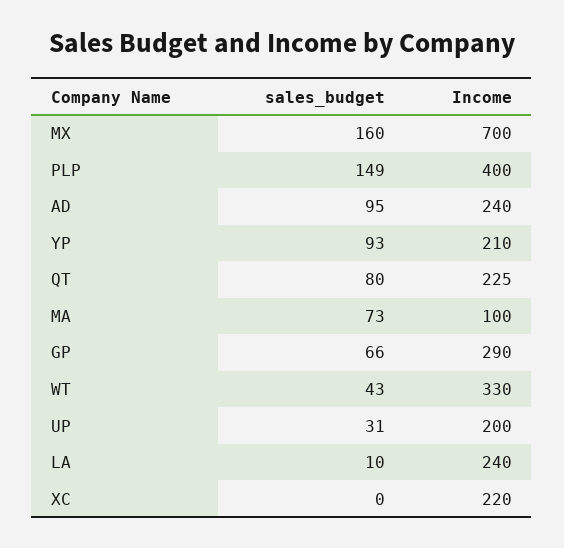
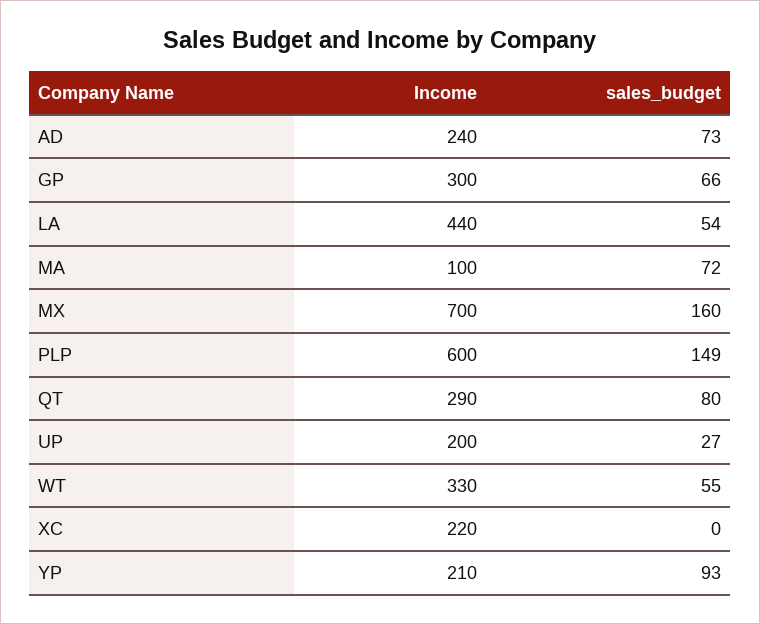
Income, PLP: 400 -> 600
sales_budget, AD: 95 -> 73
Income, QT: 225 -> 290
sales_budget, MA: 73 -> 72
Income, GP: 290 -> 300
sales_budget, WT: 43 -> 55
sales_budget, UP: 31 -> 27
sales_budget, LA: 10 -> 54
Income, LA: 240 -> 440

